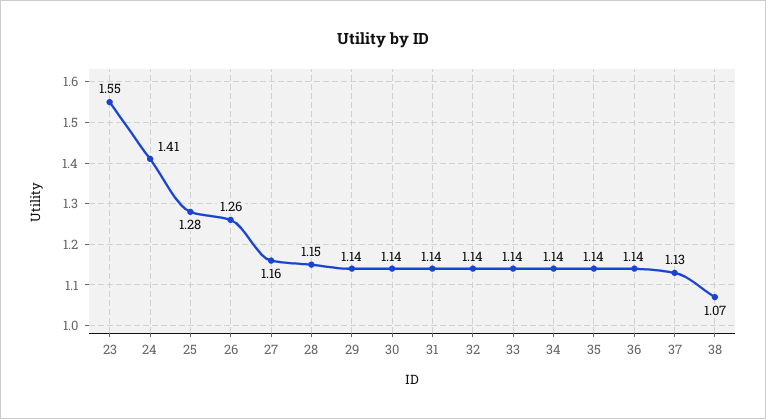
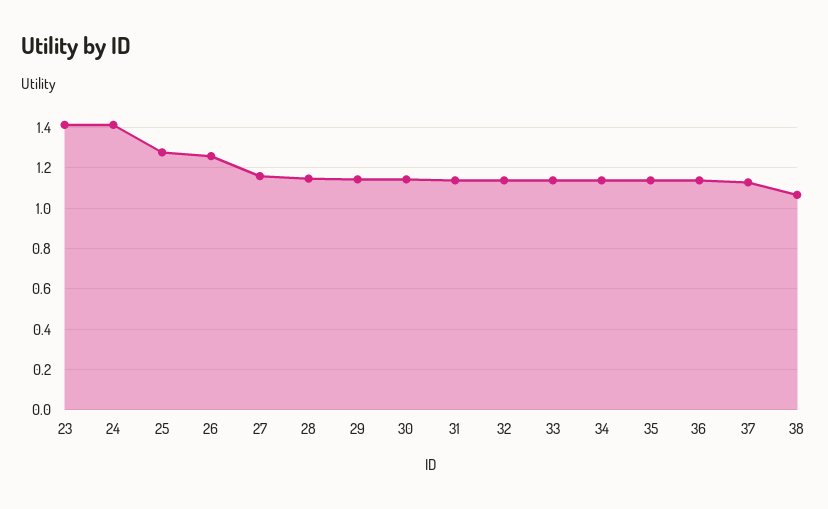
23: 1.55 -> 1.4

